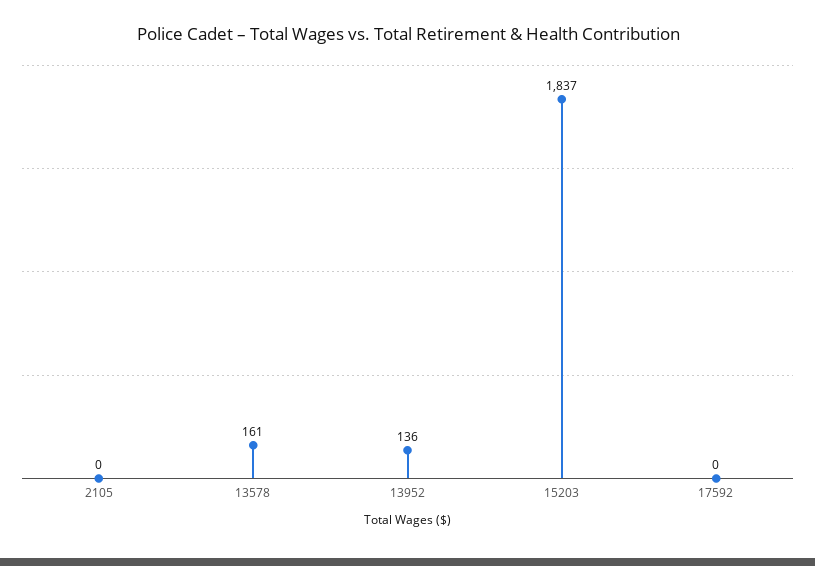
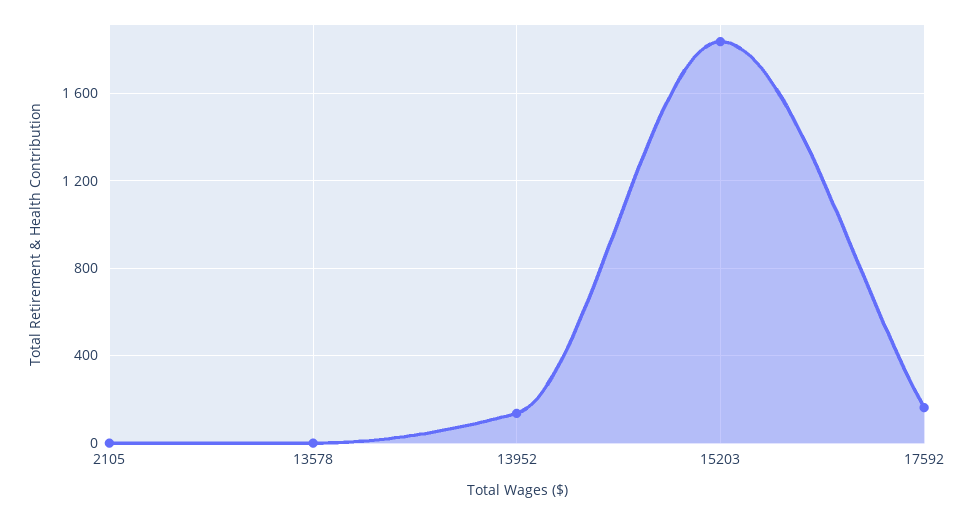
13578: 161 -> 0
17592: 0 -> 150

